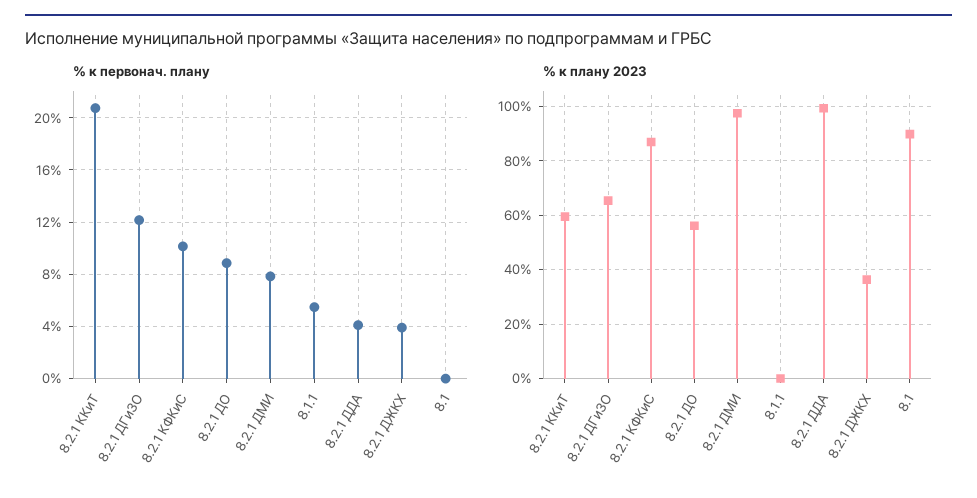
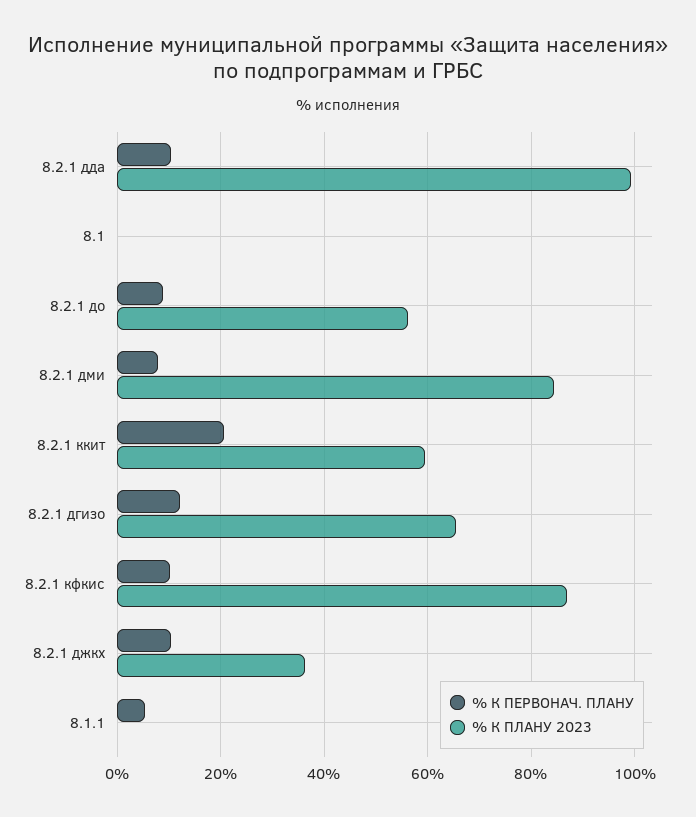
% к первонач. плану, 8.2.1 ДДА: 4 -> 10
% к первонач. плану, 8.2.1 ДЖКХ: 4 -> 10
% к плану 2023, 8.2.1 ДМИ: 97.5 -> 84
% к плану 2023, 8.1: 90 -> 0

